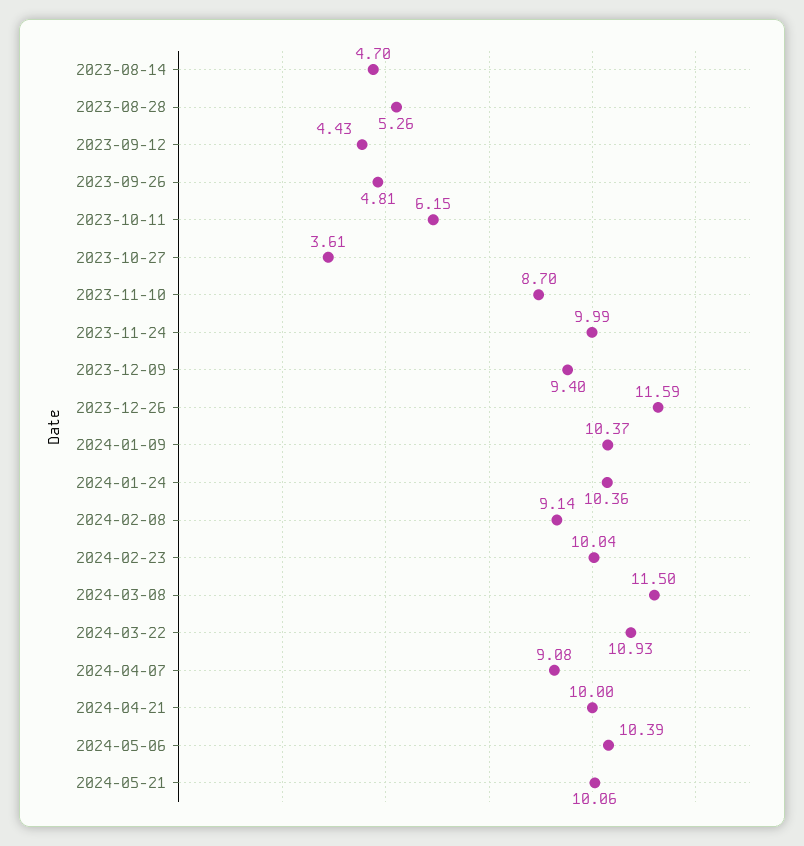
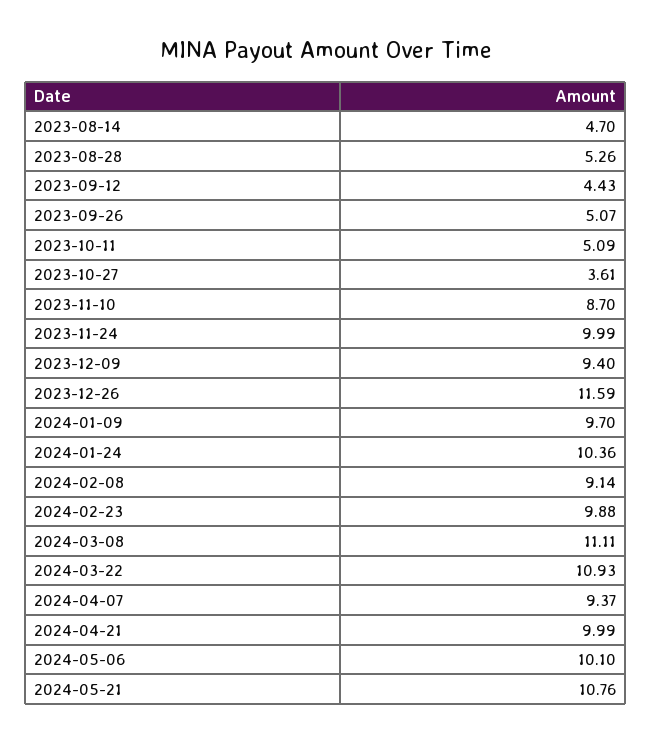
2023-09-26: 4.81 -> 5.07
2023-10-11: 6.15 -> 5.09
2024-01-09: 10.37 -> 9.7
2024-02-23: 10.04 -> 9.88
2024-03-08: 11.5 -> 11.11
2024-04-07: 9.08 -> 9.37
2024-04-21: 10 -> 9.99
2024-05-06: 10.39 -> 10.1
2024-05-21: 10.06 -> 10.76

